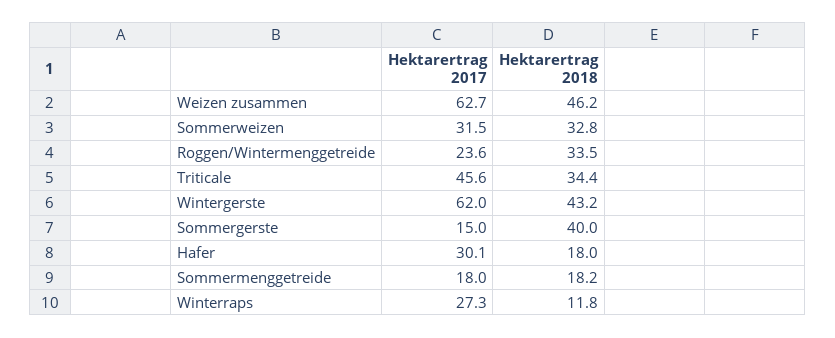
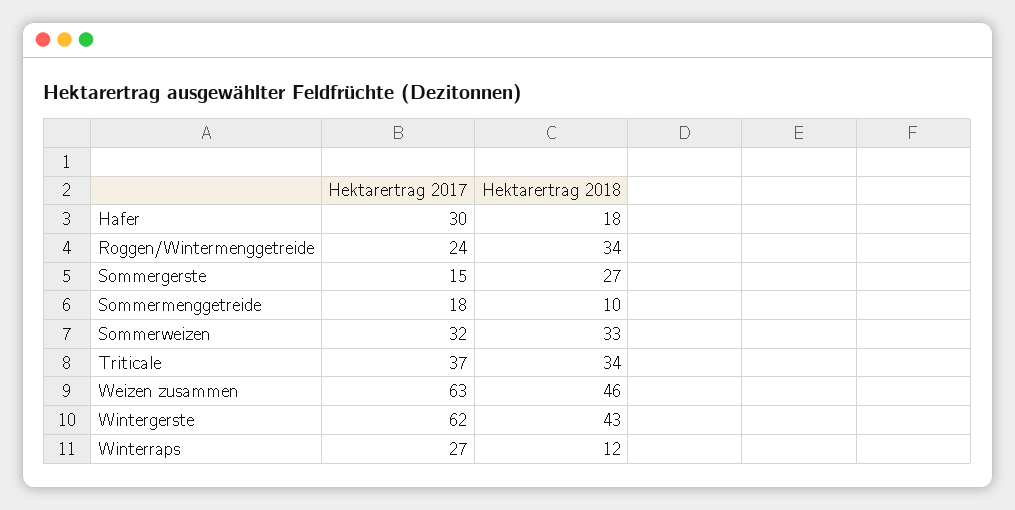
Hektarertrag 2017, Triticale: 45.6 -> 37
Hektarertrag 2018, Sommergerste: 40 -> 27
Hektarertrag 2018, Sommermenggetreide: 18.2 -> 10

